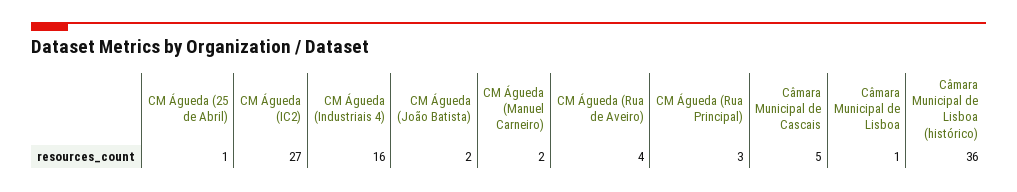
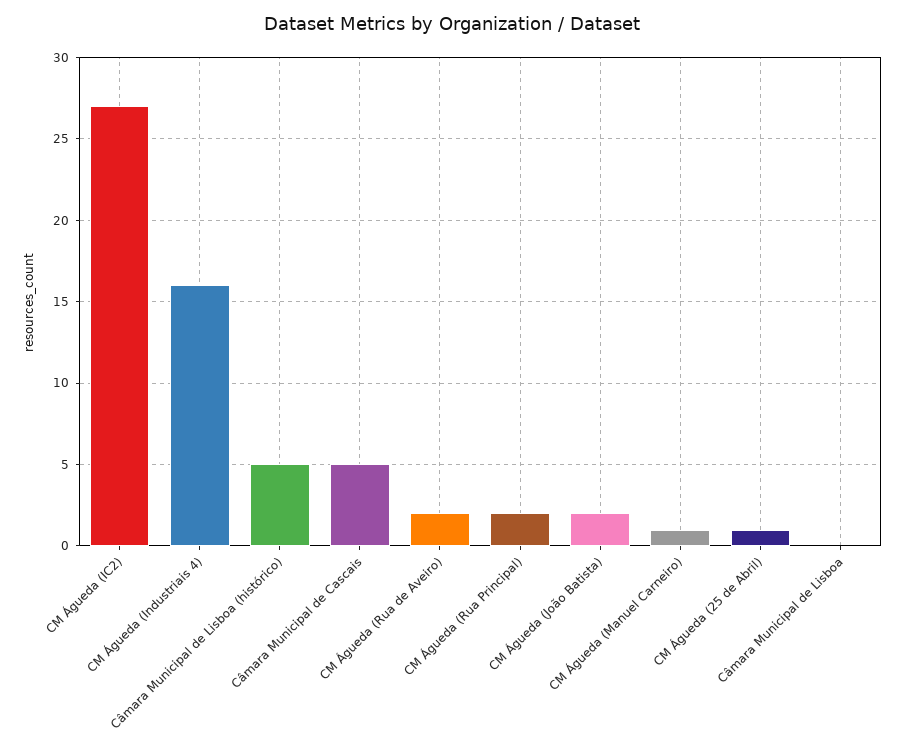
CM Águeda (Manuel Carneiro): 2 -> 1
CM Águeda (Rua de Aveiro): 4 -> 2
CM Águeda (Rua Principal): 3 -> 2
Câmara Municipal de Lisboa: 1 -> 0
Câmara Municipal de Lisboa (histórico): 36 -> 5

